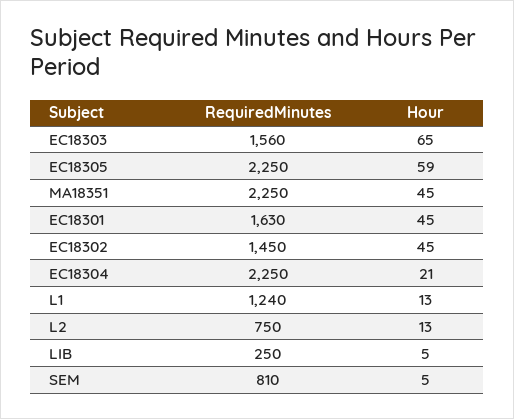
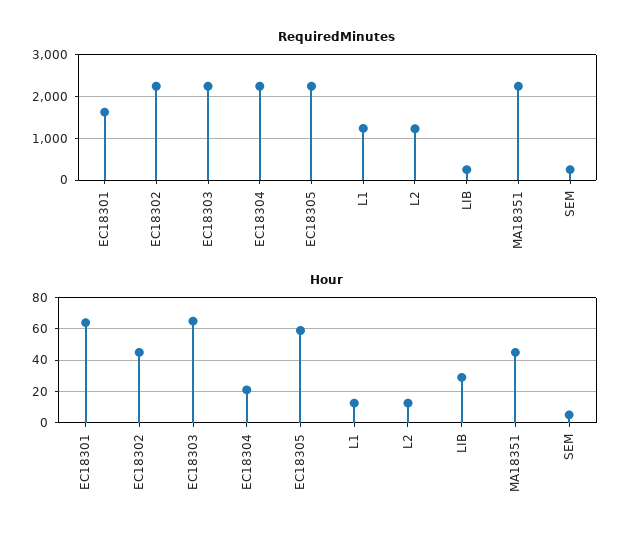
RequiredMinutes, EC18303: 1560 -> 2200
Hour, EC18301: 45 -> 65
RequiredMinutes, EC18302: 1450 -> 2200
RequiredMinutes, L2: 750 -> 1200
Hour, LIB: 5 -> 30
RequiredMinutes, SEM: 810 -> 200

